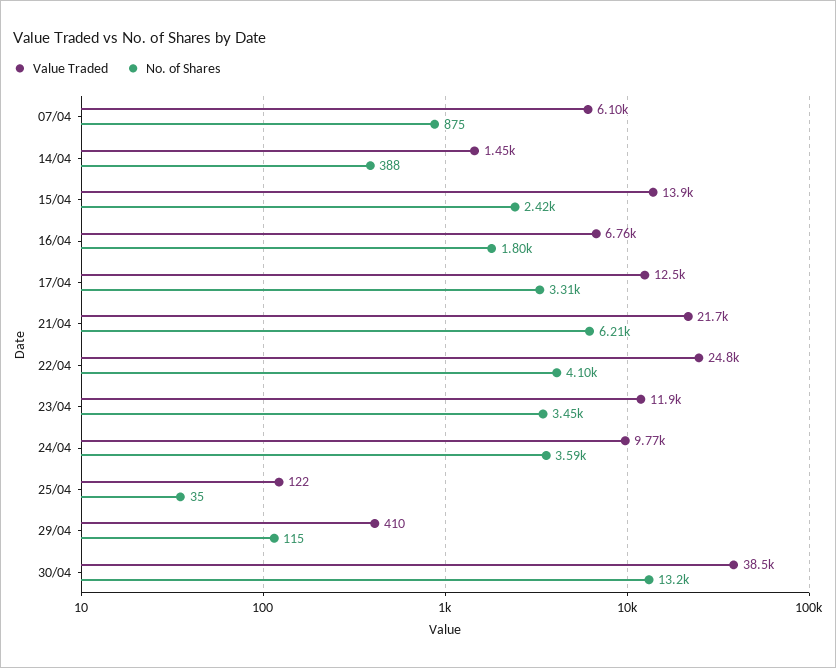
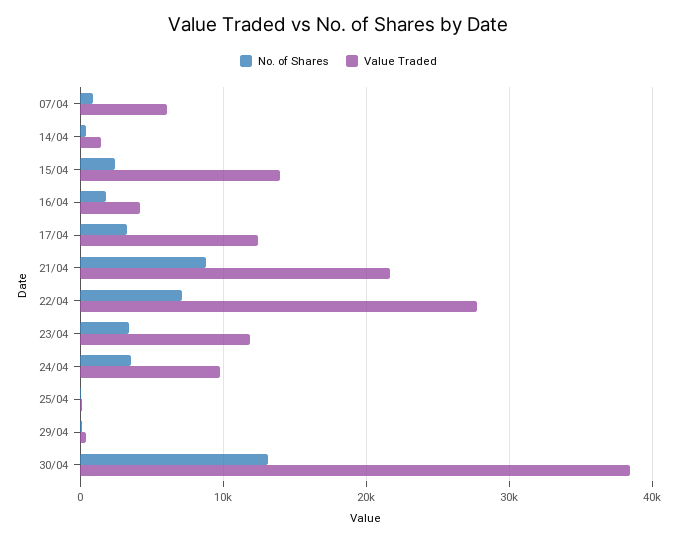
Value Traded, 16/04: 6760 -> 4000
No. of Shares, 21/04: 6210 -> 9000
Value Traded, 22/04: 24800 -> 28000
No. of Shares, 22/04: 4100 -> 7000

